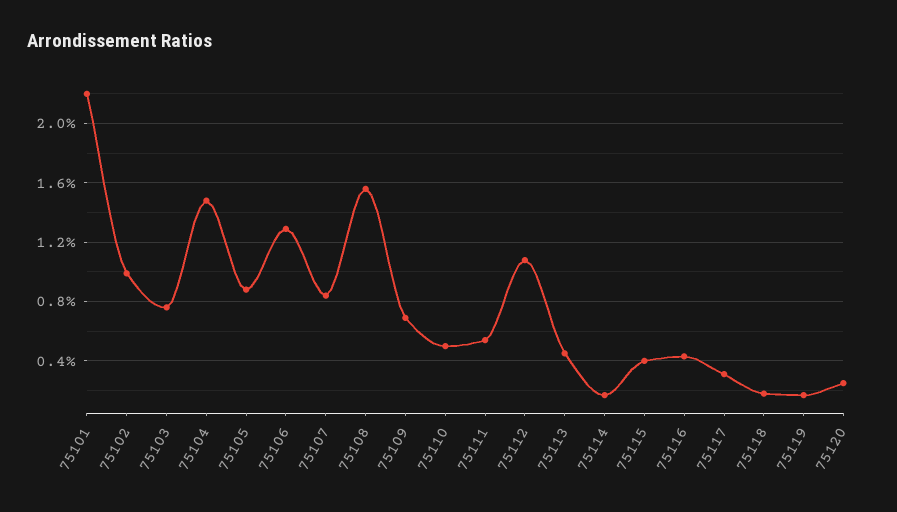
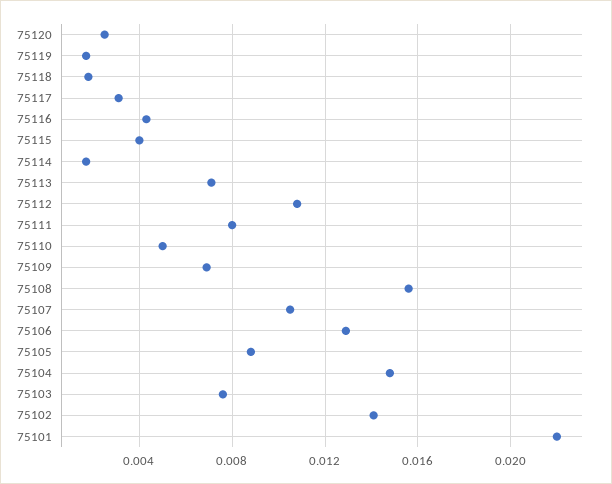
75102: 0.01 -> 0.014
75107: 0.0085 -> 0.0105
75111: 0.0055 -> 0.008
75113: 0.0045 -> 0.007

